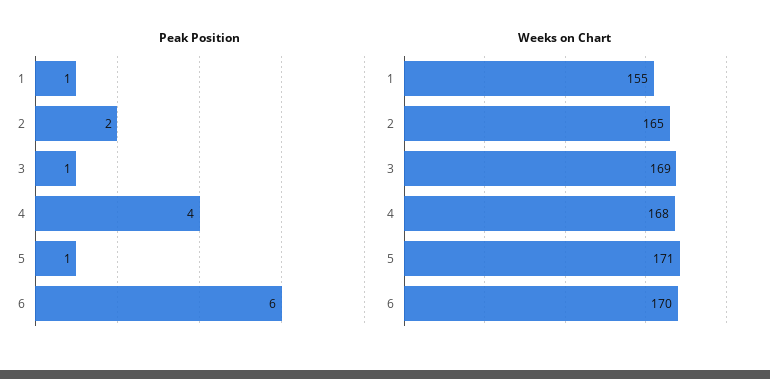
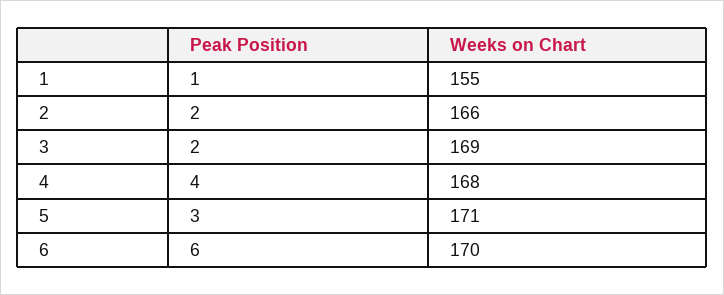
Peak Position, 3: 1 -> 2
Peak Position, 5: 1 -> 3
Weeks on Chart, 2: 165 -> 166

